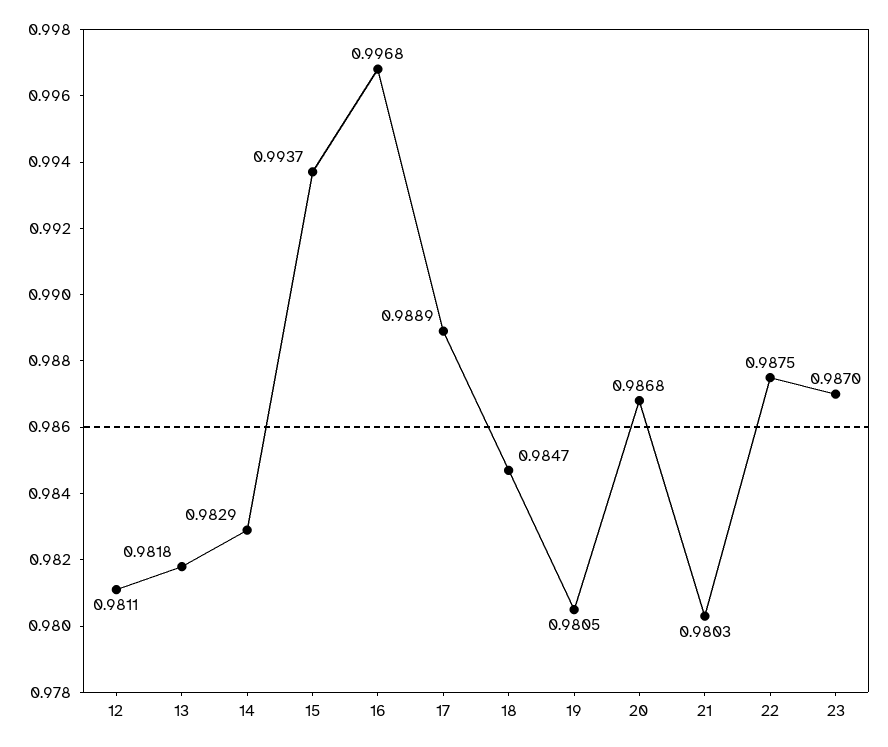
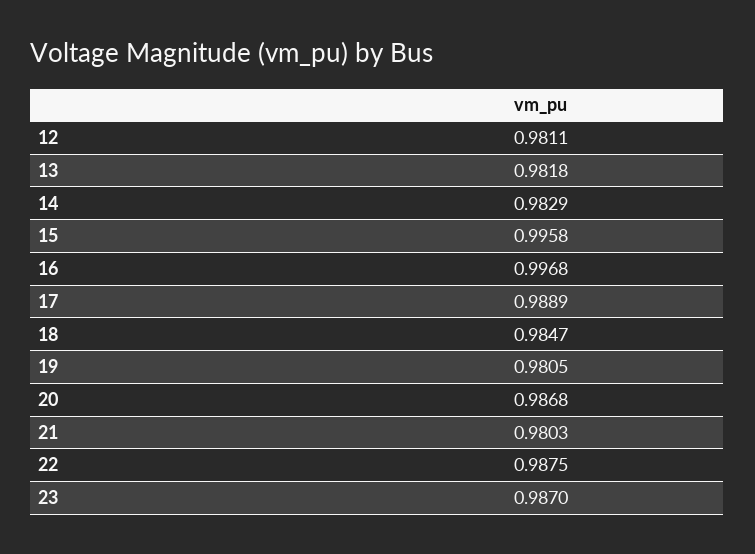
15: 0.9937 -> 0.9958

